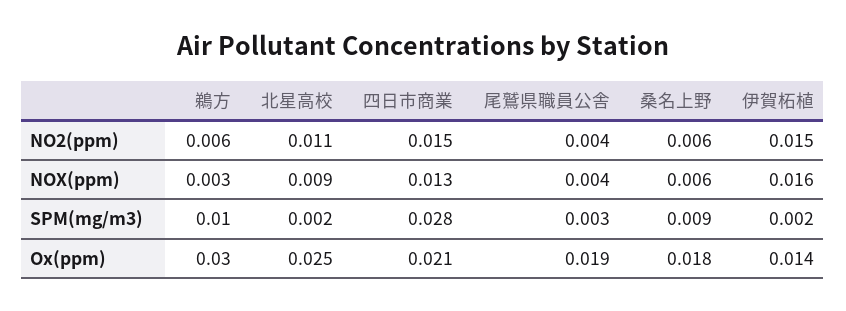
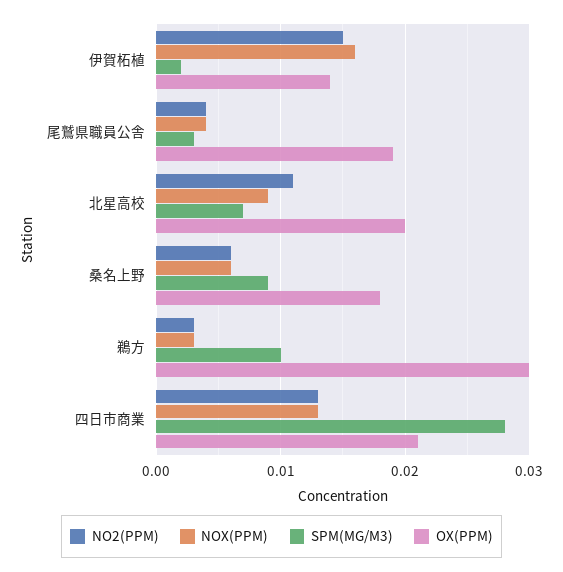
NO2(ppm), 鵜方: 0.006 -> 0.003
NO2(ppm), 四日市商業: 0.015 -> 0.013
SPM(mg/m3), 北星高校: 0.002 -> 0.007
Ox(ppm), 北星高校: 0.025 -> 0.02

